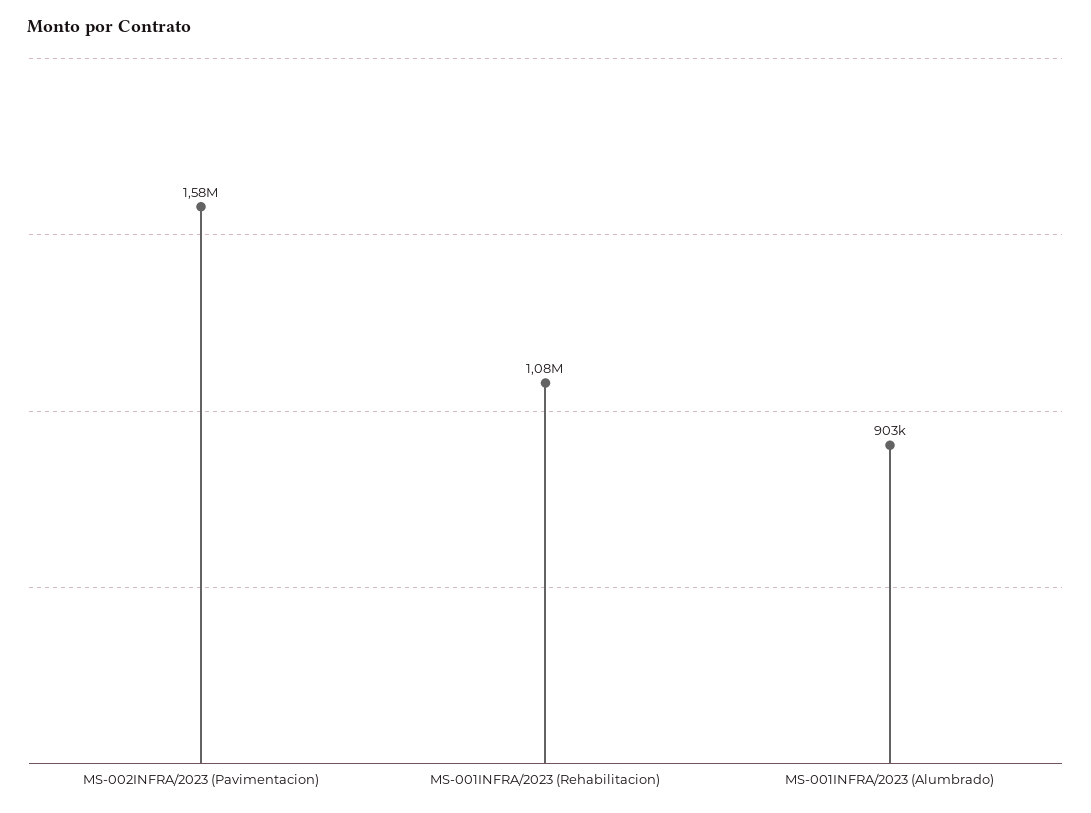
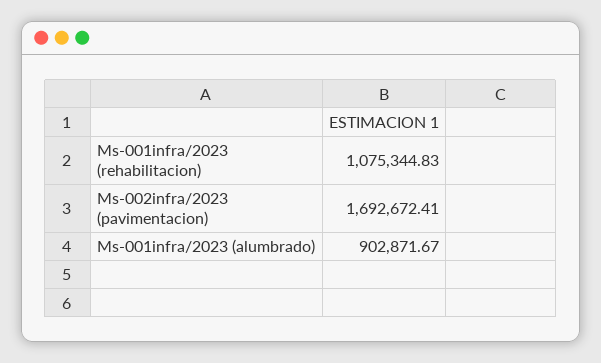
MS-002INFRA/2023 (Pavimentacion): 1580000 -> 1692672.41

